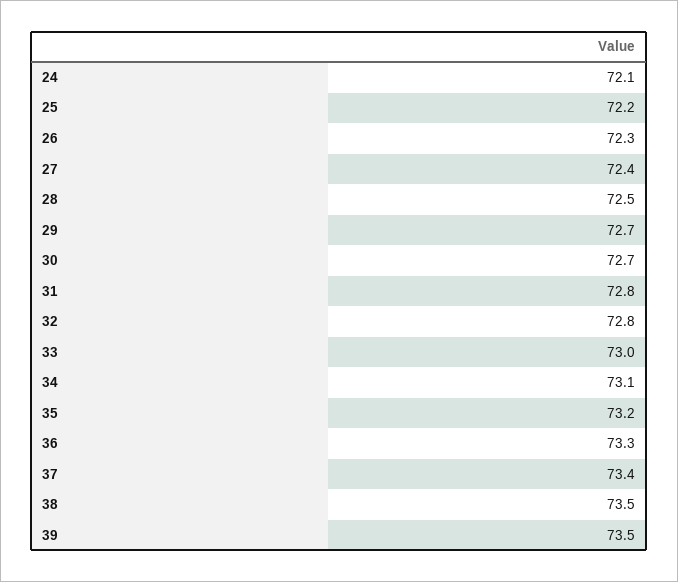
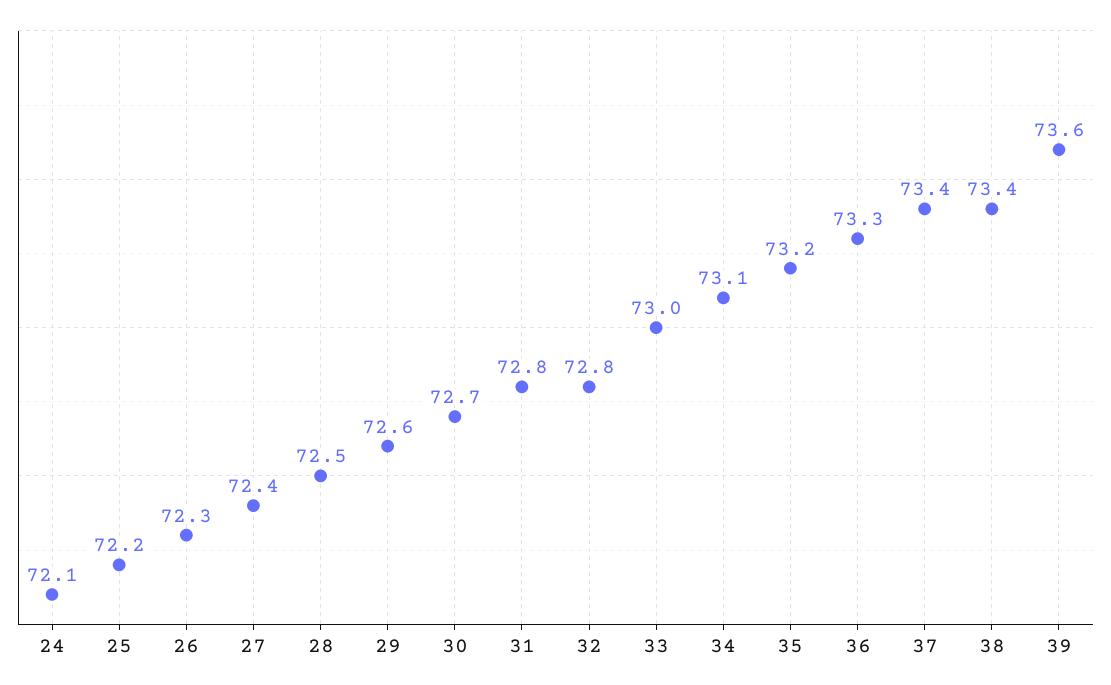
29: 72.7 -> 72.6
38: 73.5 -> 73.4
39: 73.5 -> 73.6

